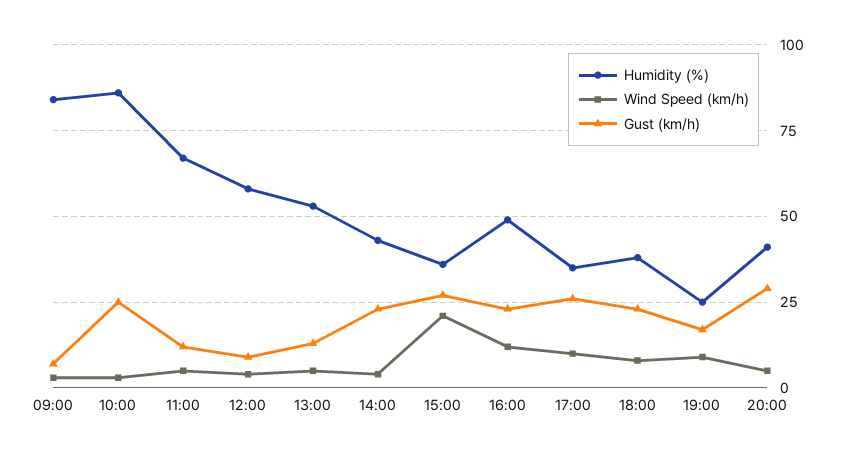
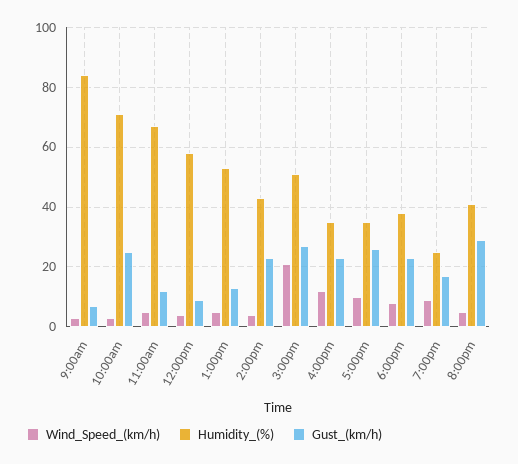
Humidity (%), 10:00: 85 -> 70
Humidity (%), 15:00: 35 -> 50
Humidity (%), 16:00: 50 -> 35

